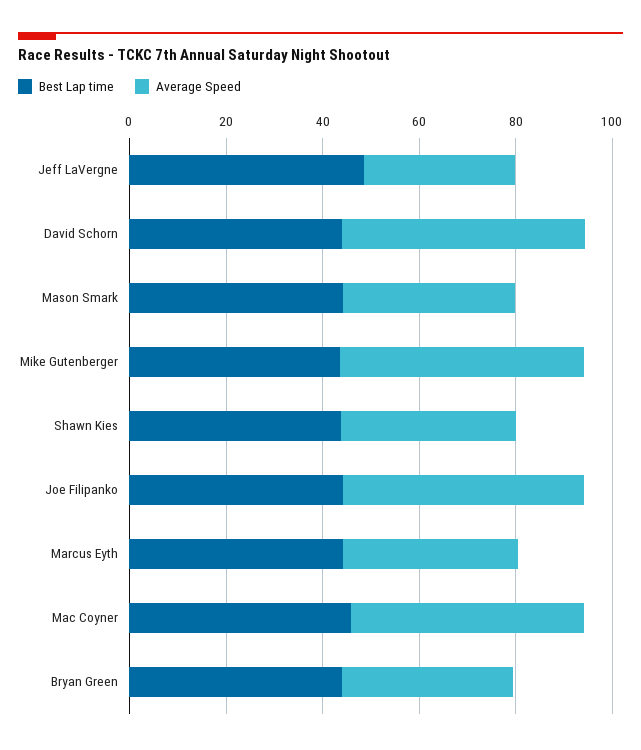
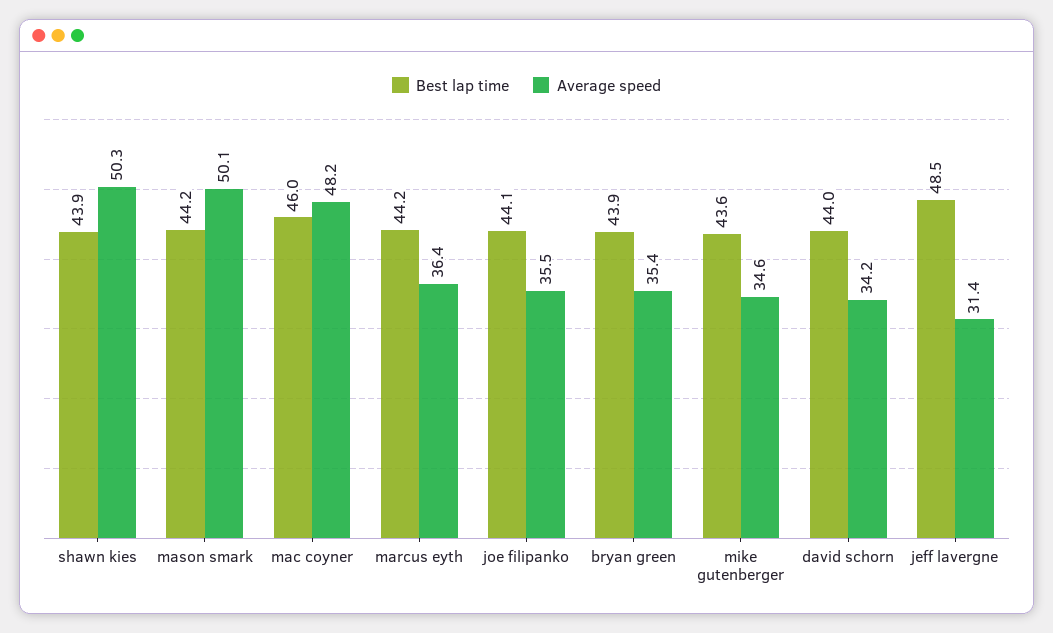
Average Speed, David Schorn: 50 -> 34.2
Average Speed, Mason Smark: 35 -> 50.1
Average Speed, Mike Gutenberger: 50 -> 34.6
Average Speed, Shawn Kies: 35 -> 50.3
Average Speed, Joe Filipanko: 50 -> 35.5

